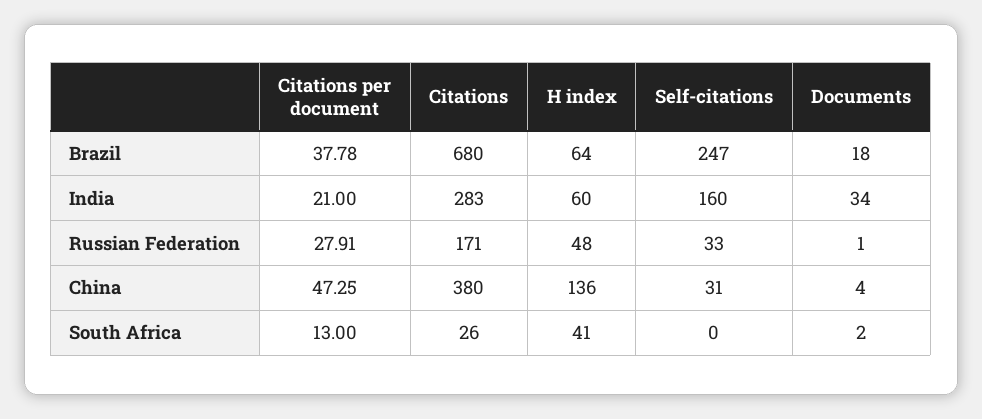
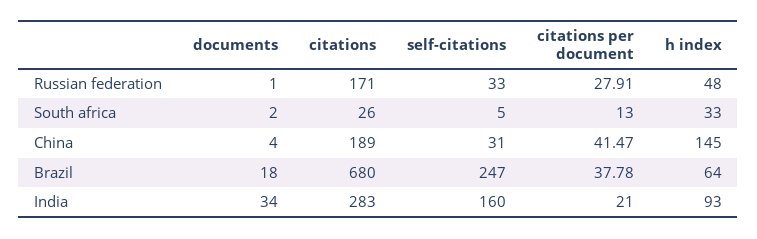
H index, India: 60 -> 93
Citations per document, China: 47.25 -> 41.47
Citations, China: 380 -> 189
H index, China: 136 -> 145
H index, South Africa: 41 -> 33
Self-citations, South Africa: 0 -> 5

